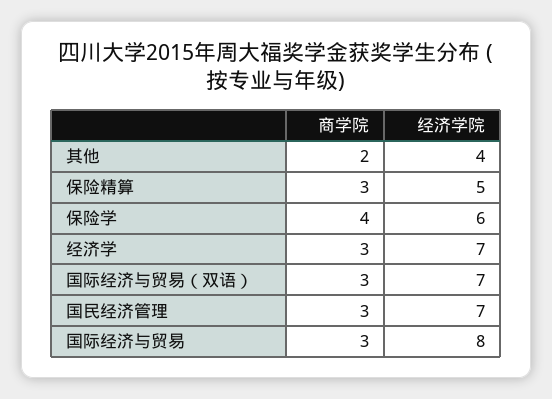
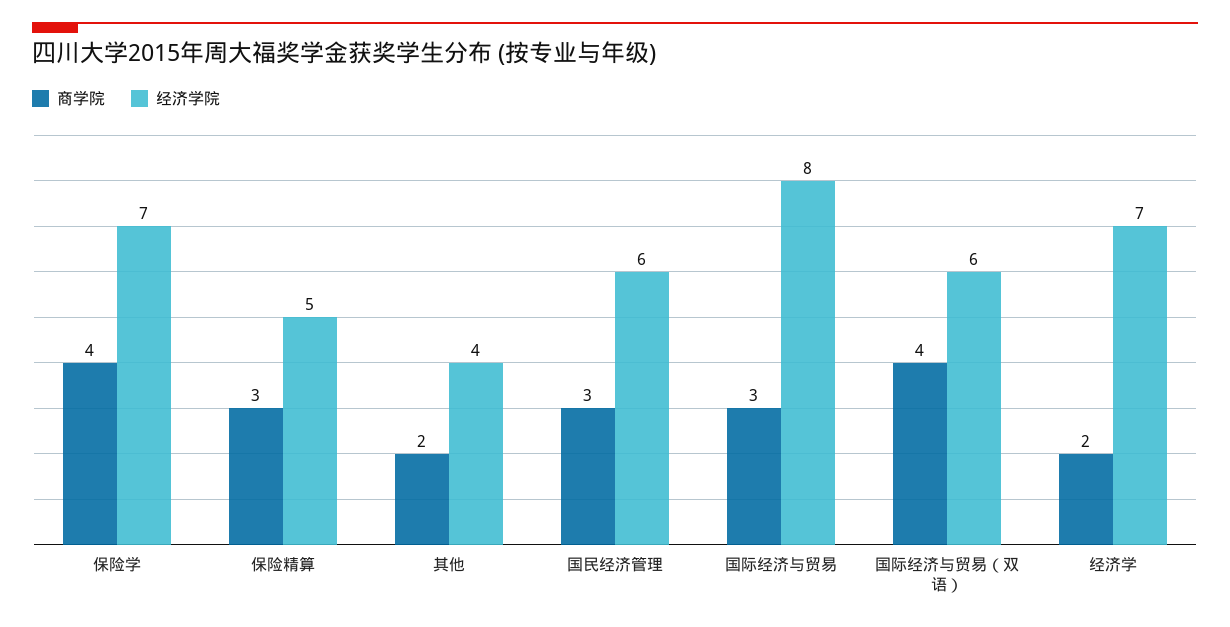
经济学院, 保险学: 6 -> 7
商学院, 经济学: 3 -> 2
商学院, 国际经济与贸易（双语）: 3 -> 4
经济学院, 国际经济与贸易（双语）: 7 -> 6
经济学院, 国民经济管理: 7 -> 6

